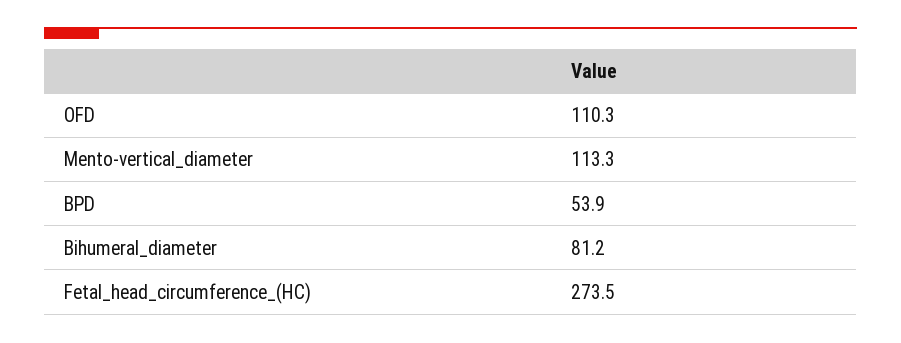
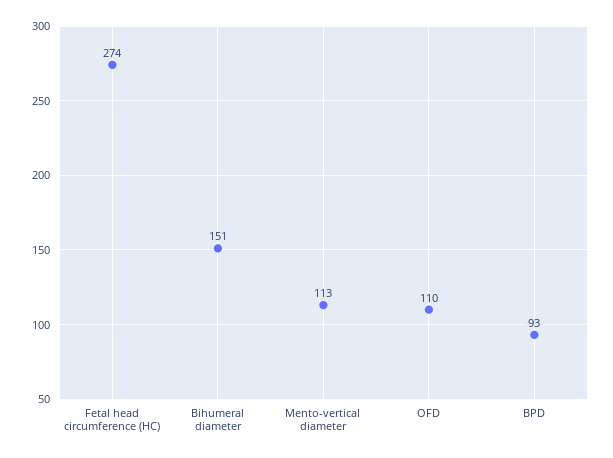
BPD: 53.9 -> 93
Bihumeral_diameter: 81.2 -> 151

